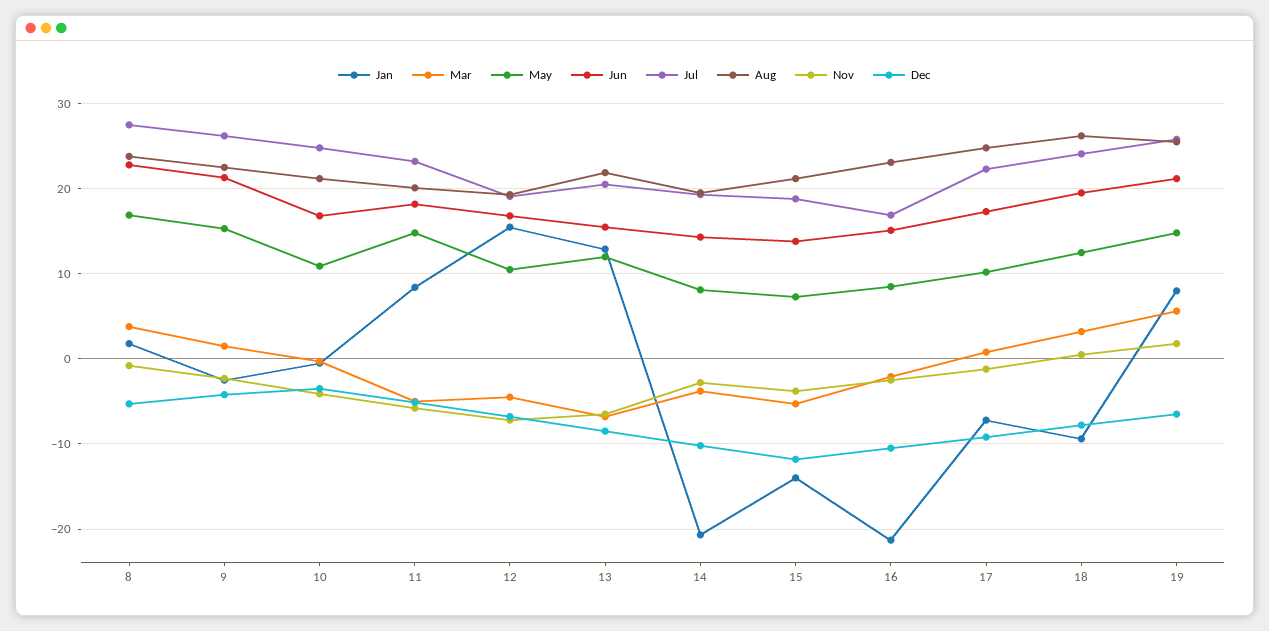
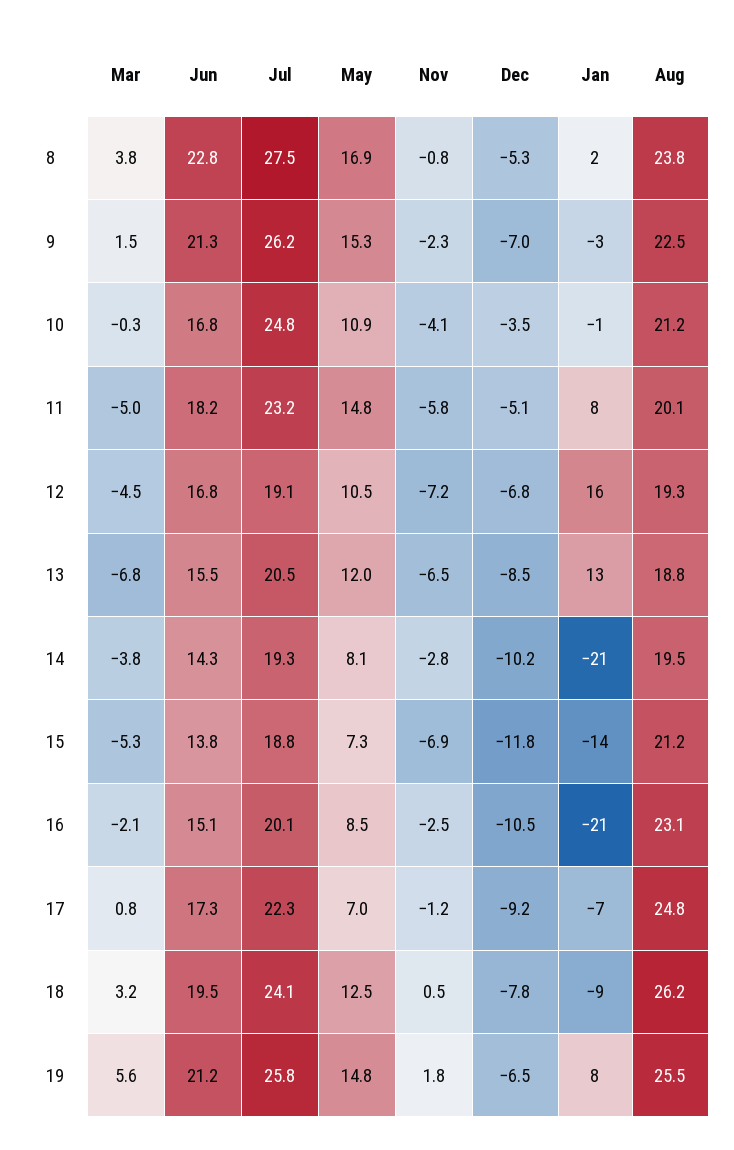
Dec, 9: -4 -> -7
Aug, 13: 22 -> 18.8
Nov, 15: -4 -> -6.9
Jul, 16: 17 -> 20.1
May, 17: 10 -> 7

